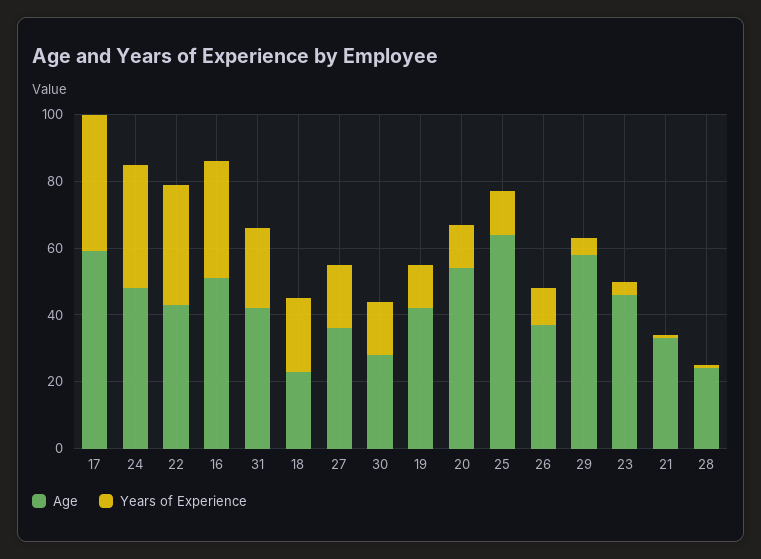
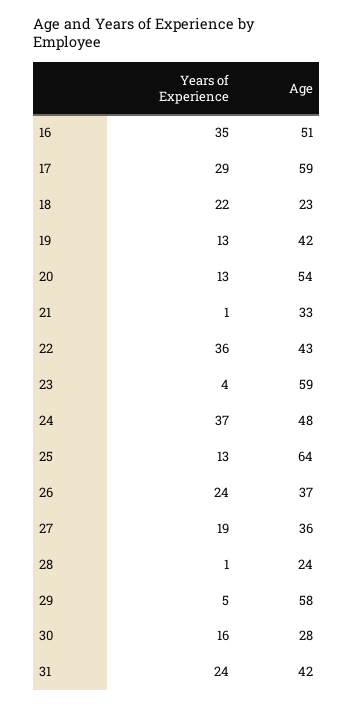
Years of Experience, 17: 40 -> 29
Years of Experience, 26: 10 -> 24
Age, 23: 45 -> 59

